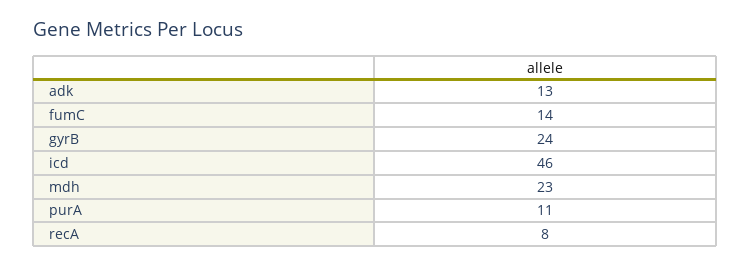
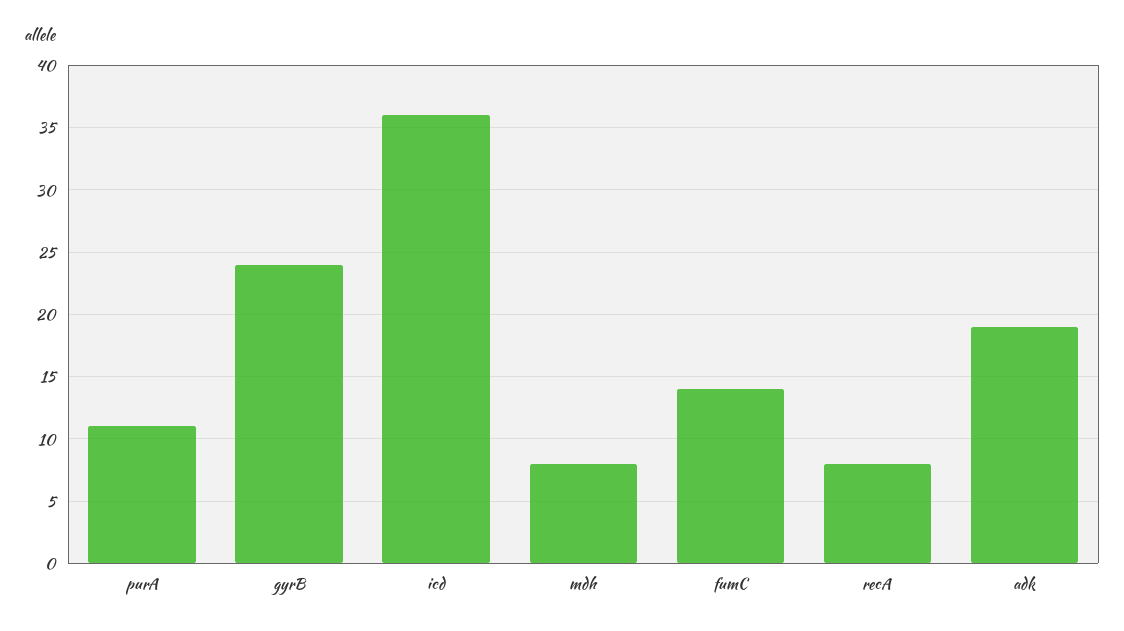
adk: 13 -> 19
icd: 46 -> 36
mdh: 23 -> 8

